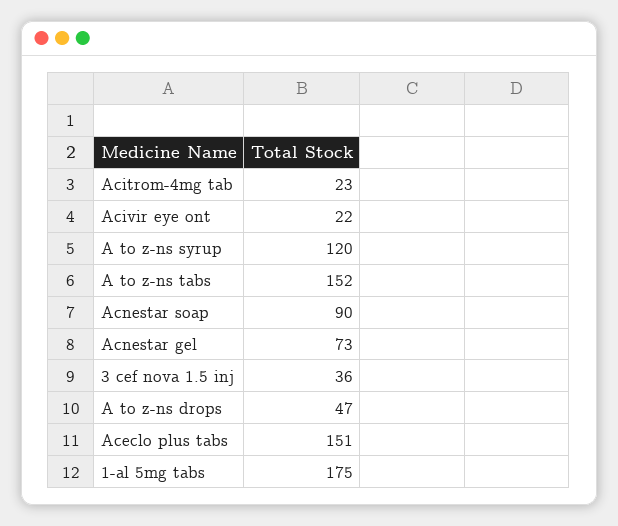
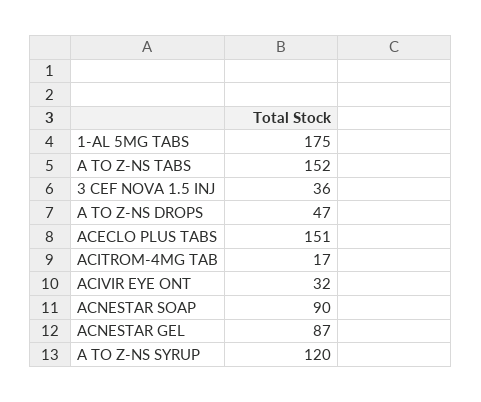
Acitrom-4mg tab: 23 -> 17
Acivir eye ont: 22 -> 32
Acnestar gel: 73 -> 87

